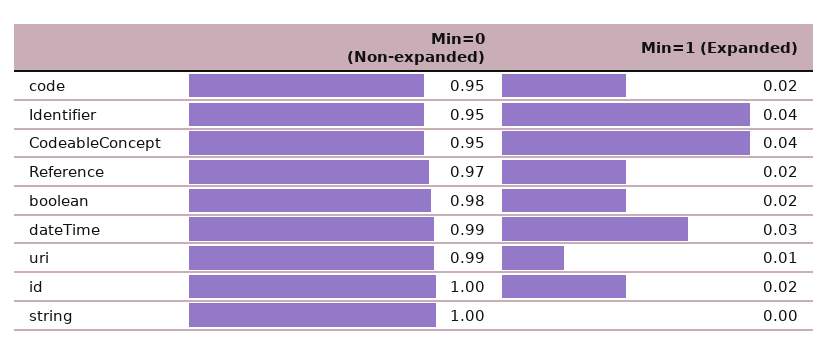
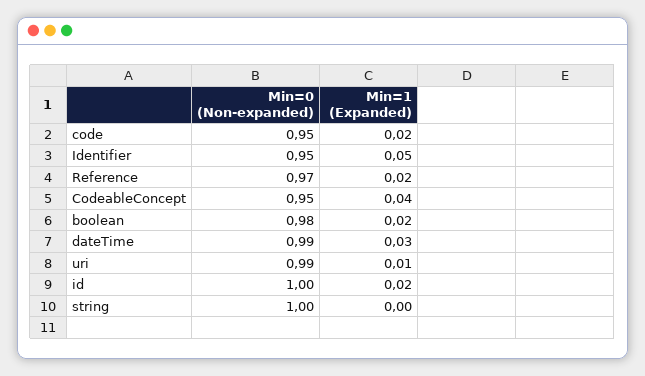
Min=1 (Expanded), Identifier: 0.04 -> 0.05

